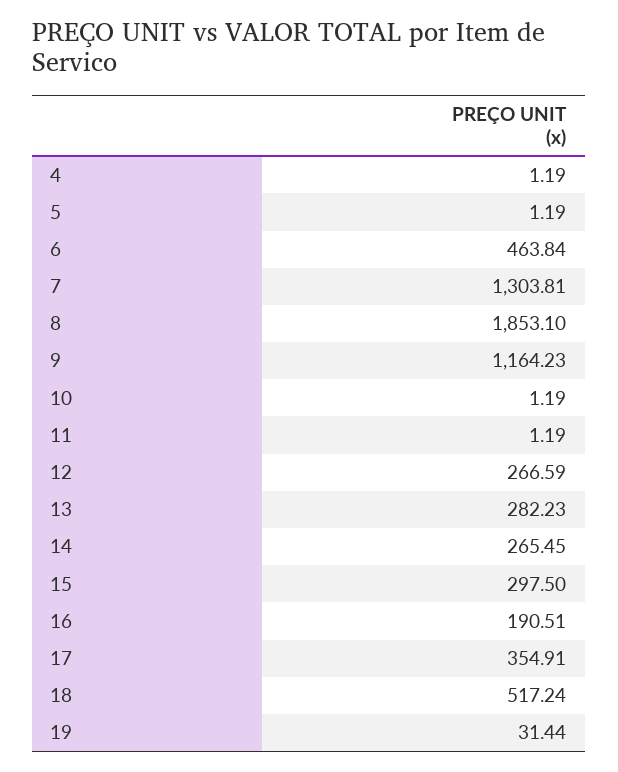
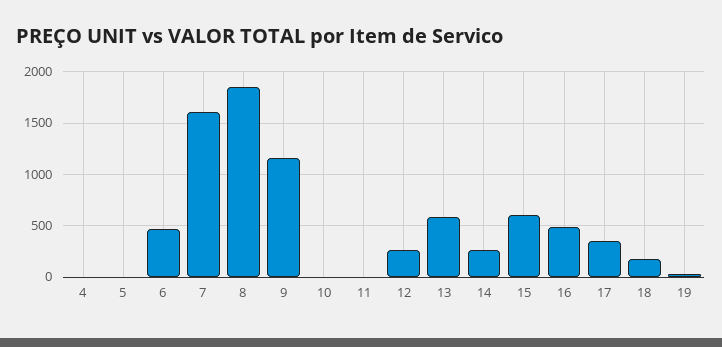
7: 1303.81 -> 1600
13: 282.23 -> 600
15: 297.5 -> 600
16: 190.51 -> 500
18: 517.24 -> 200

